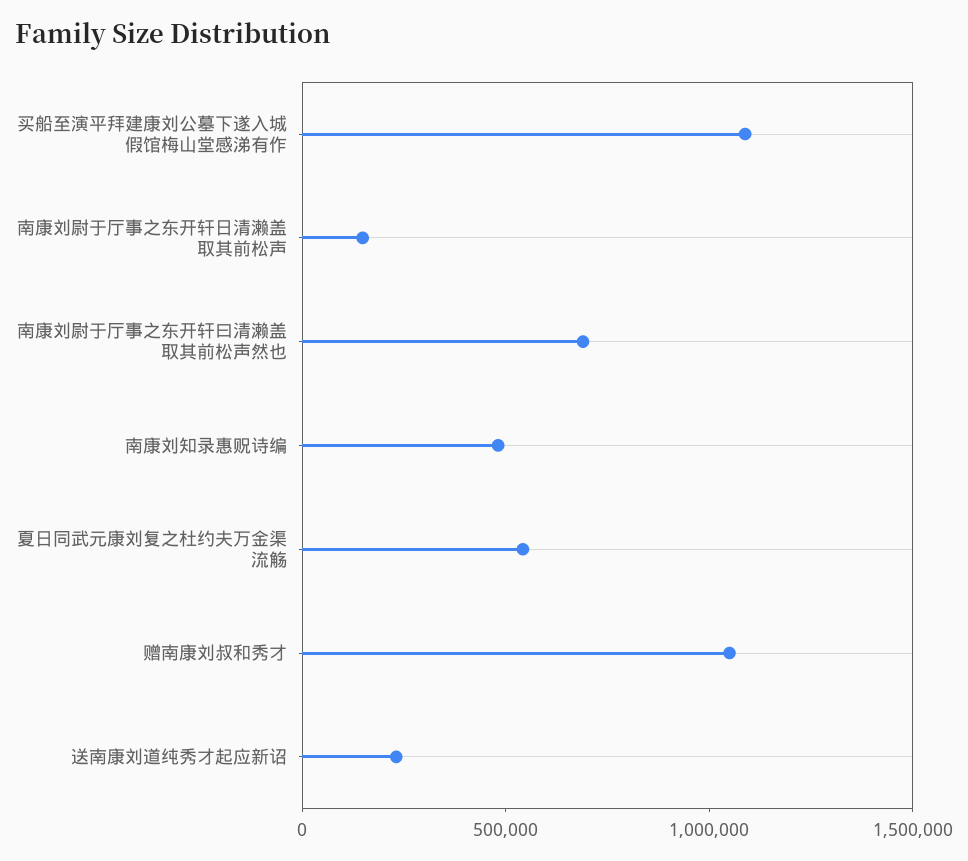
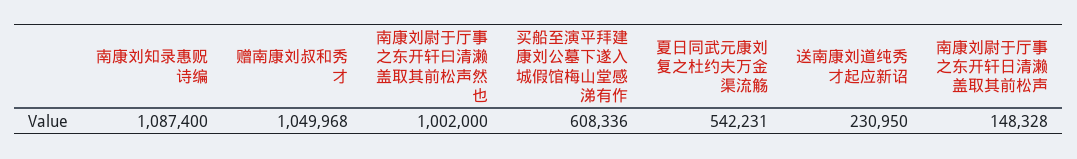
买船至演平拜建康刘公墓下遂入城假馆梅山堂感涕有作: 1100000 -> 608336
南康刘尉于厅事之东开轩曰清濑盖取其前松声然也: 700000 -> 1002000
南康刘知录惠贶诗编: 500000 -> 1087400

